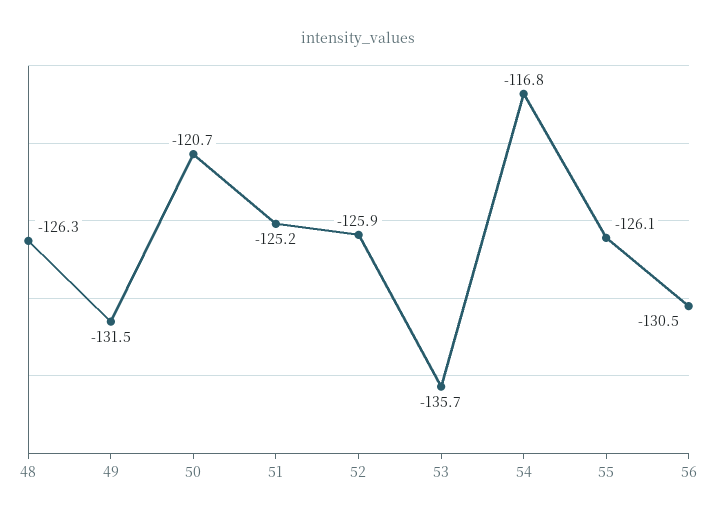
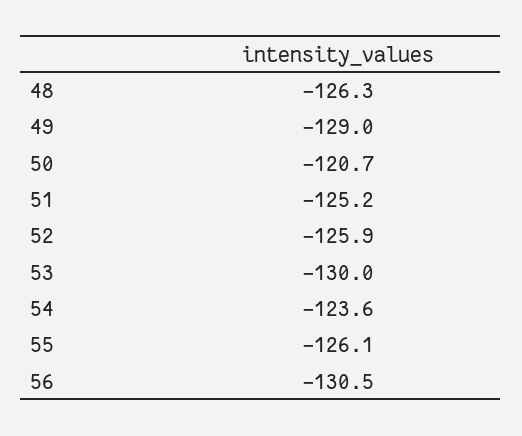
49: -131.5 -> -129
53: -135.7 -> -130
54: -116.8 -> -123.6

